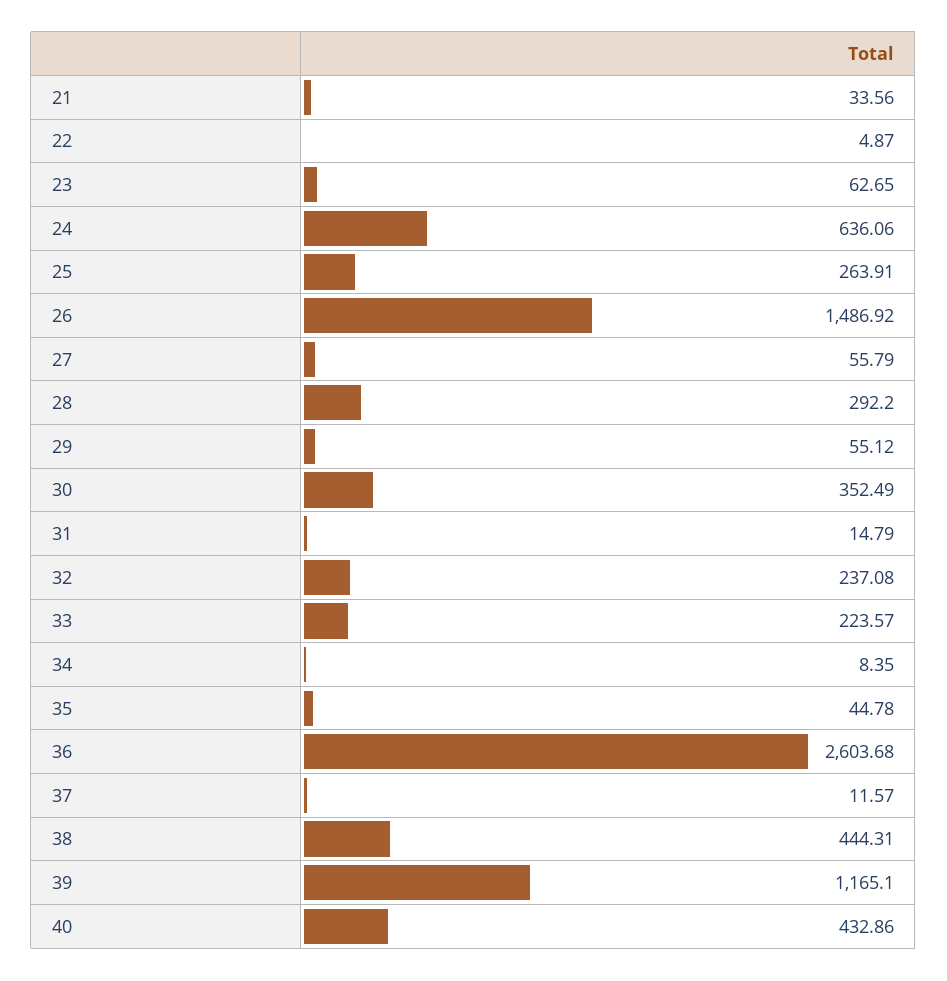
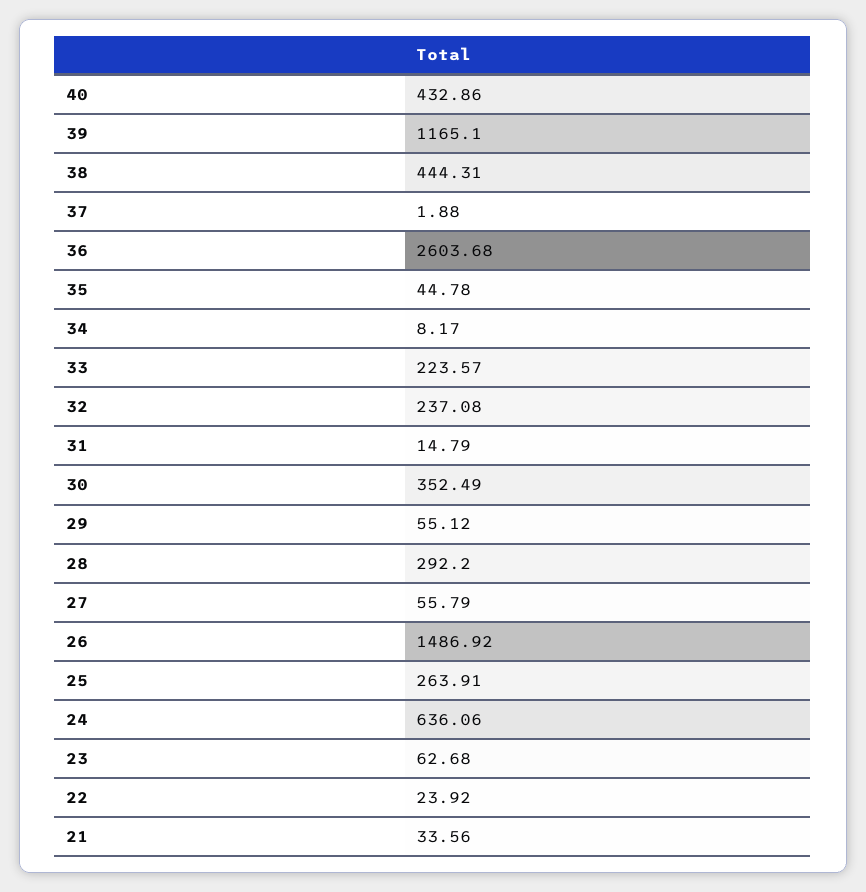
22: 4.87 -> 23.92
23: 62.65 -> 62.68
34: 8.35 -> 8.17
37: 11.57 -> 1.88

